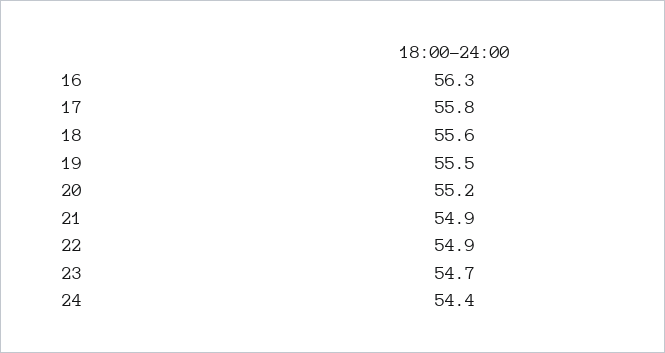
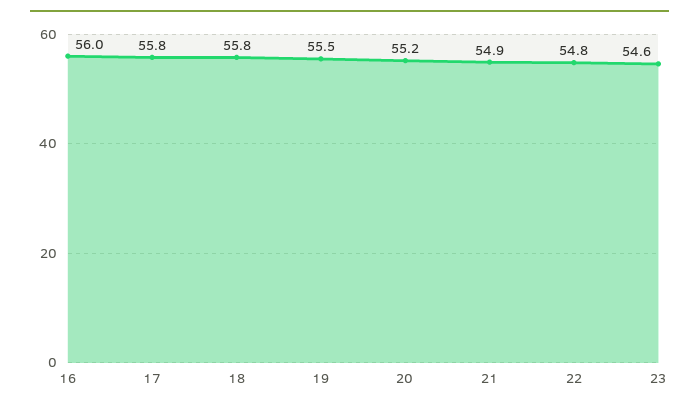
16: 56.3 -> 56
18: 55.6 -> 55.8
22: 54.9 -> 54.8
23: 54.7 -> 54.6
24: 54.4 -> none

